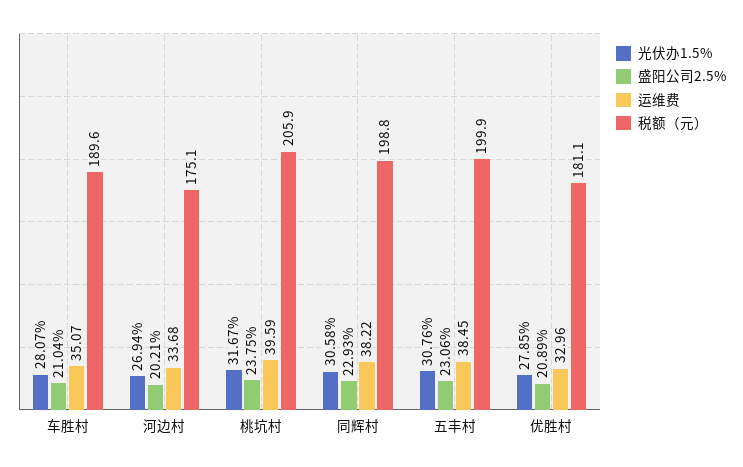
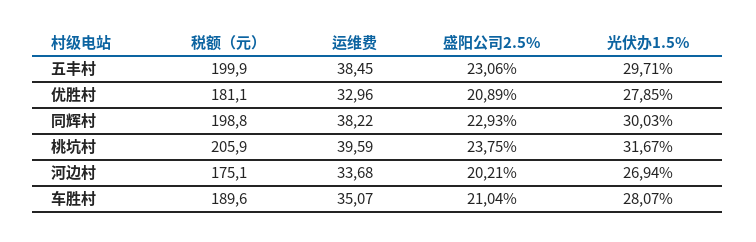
光伏办1.5%, 同辉村: 30.58 -> 30.03
光伏办1.5%, 五丰村: 30.76 -> 29.71

